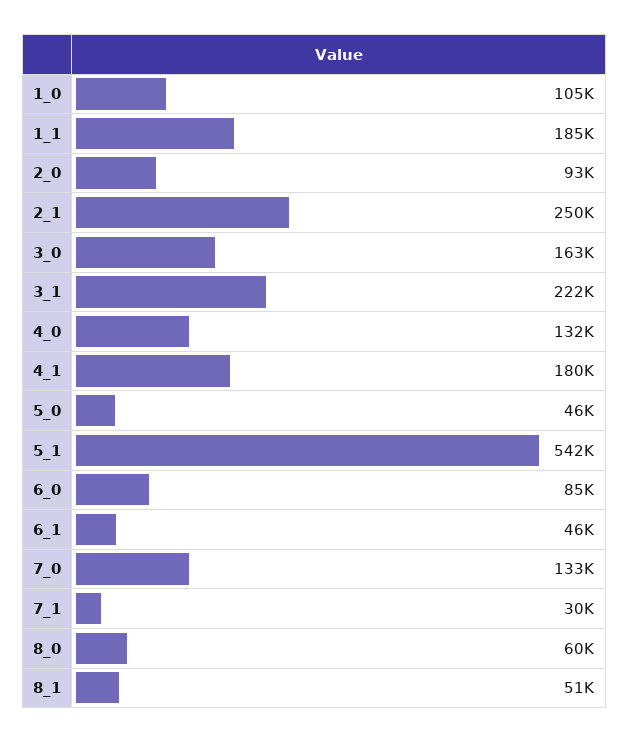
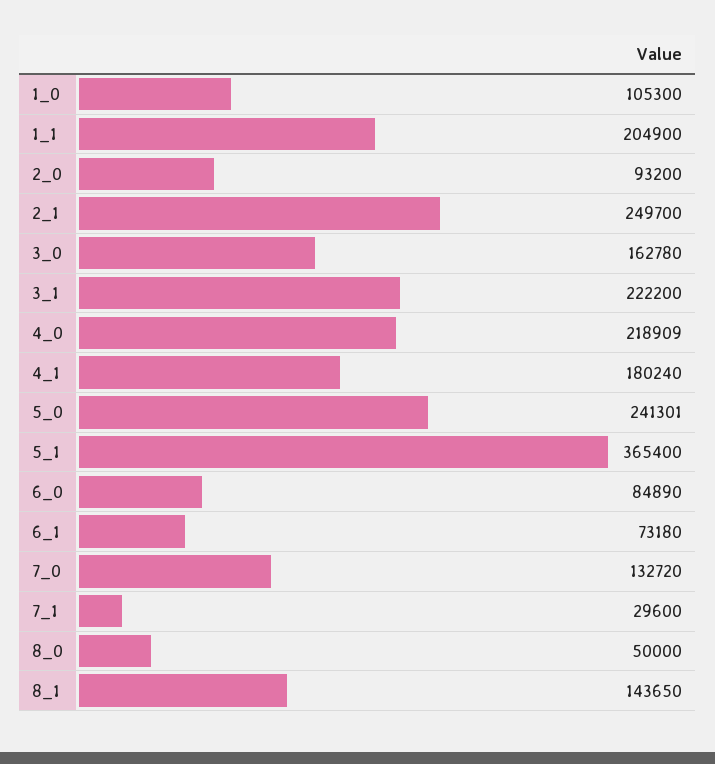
1_1: 185000 -> 204900
4_0: 132000 -> 218909
5_0: 46000 -> 241301
5_1: 542000 -> 365400
6_1: 46000 -> 73180
8_0: 60000 -> 50000
8_1: 51000 -> 143650

